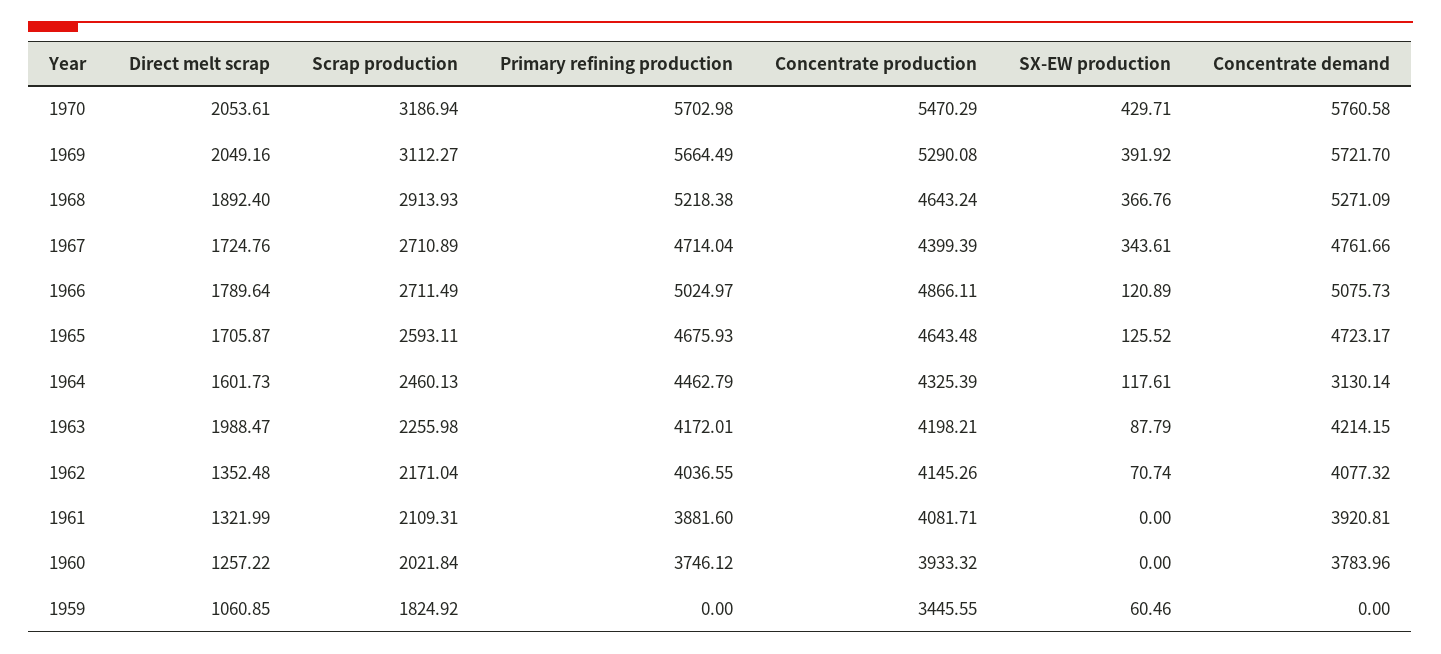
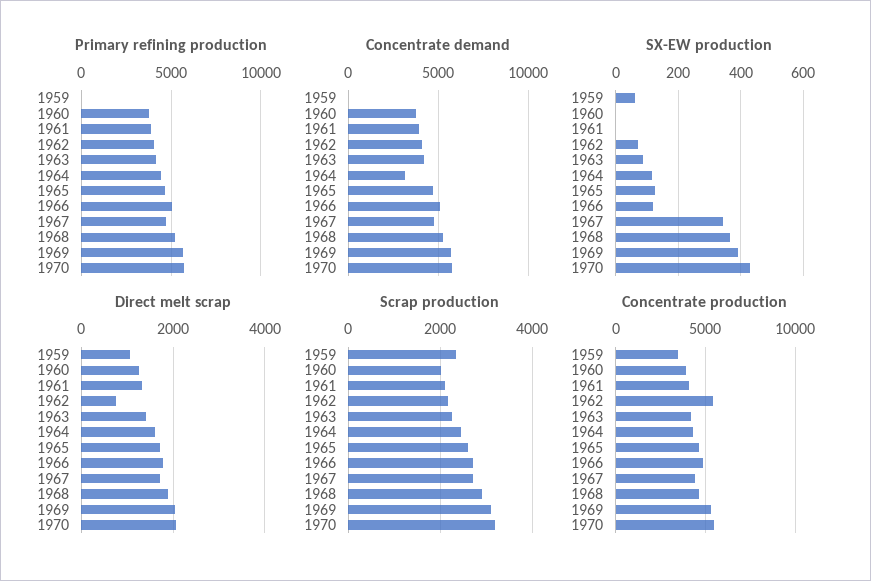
Direct melt scrap, 1963: 1988.47 -> 1400
Direct melt scrap, 1962: 1352.48 -> 800
Concentrate production, 1962: 4145.26 -> 5500
Scrap production, 1959: 1824.92 -> 2400

